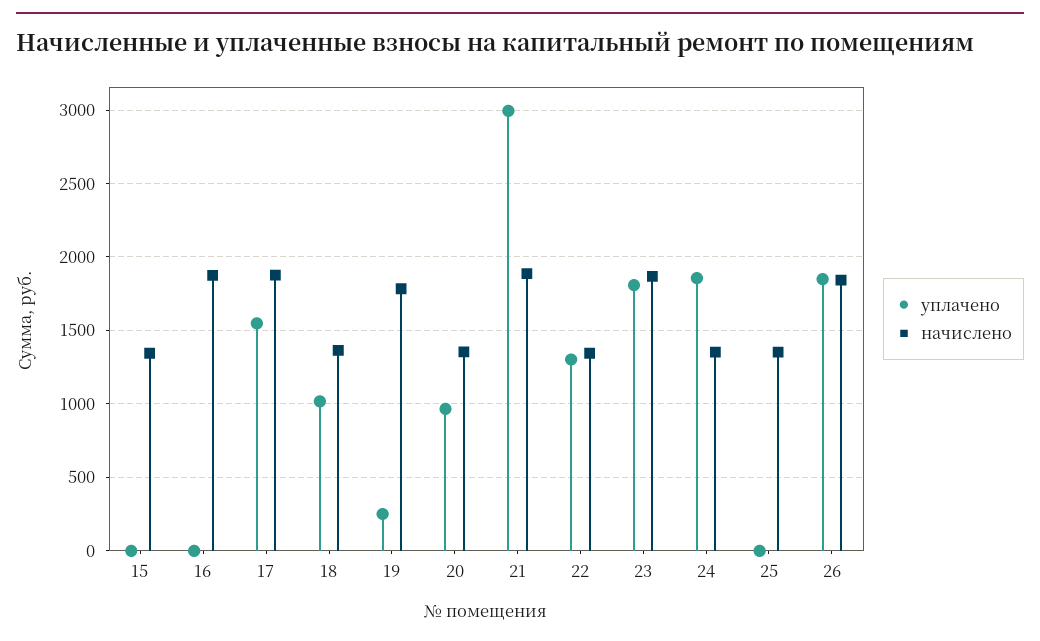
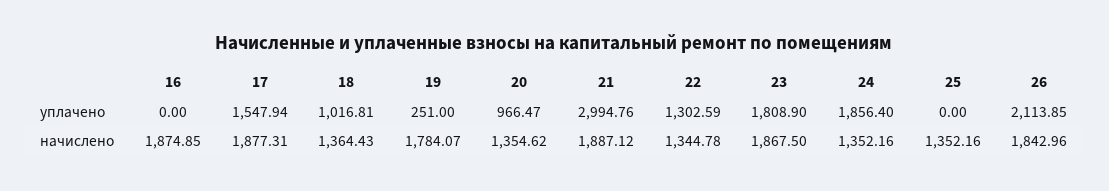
уплачено, 15: 0 -> none
начислено, 15: 1350 -> none
уплачено, 26: 1850 -> 2113.85

